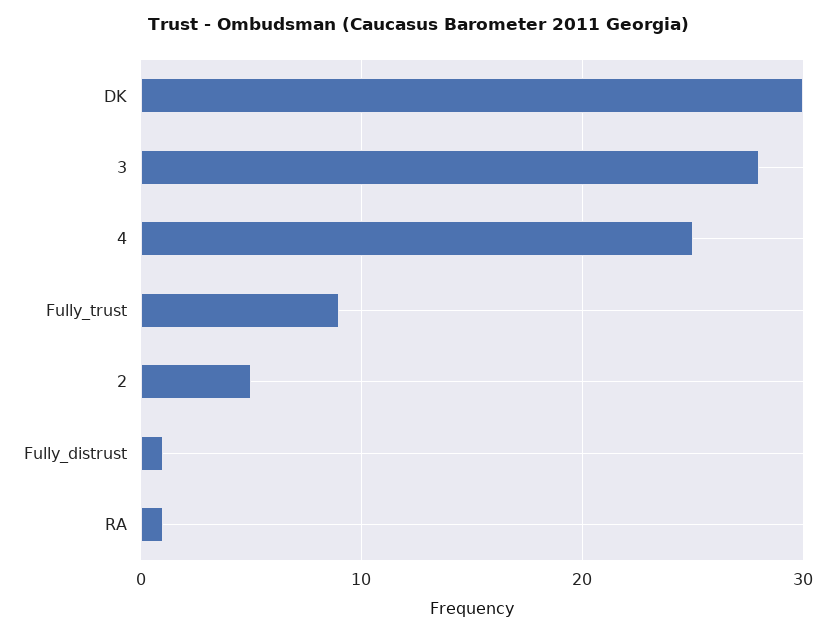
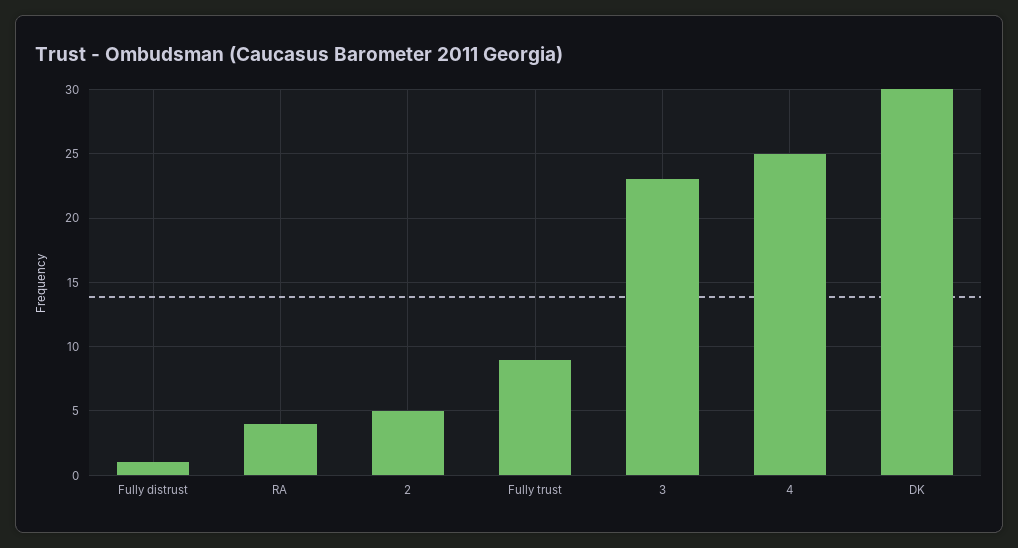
3: 28 -> 23
RA: 1 -> 4

